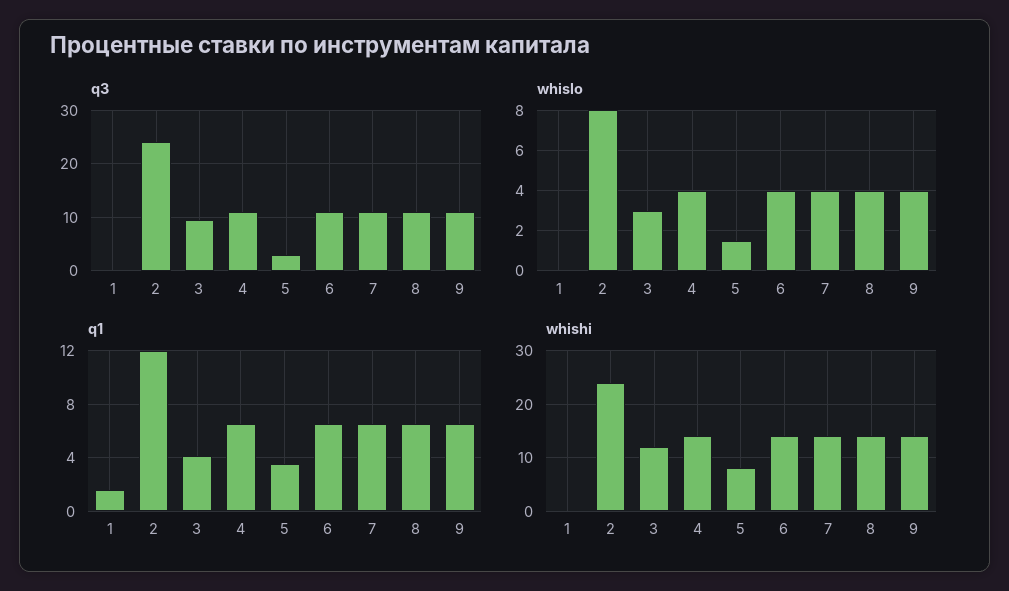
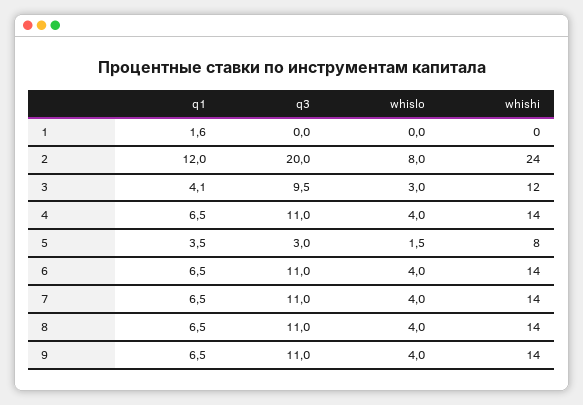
q3, 2: 24 -> 20

